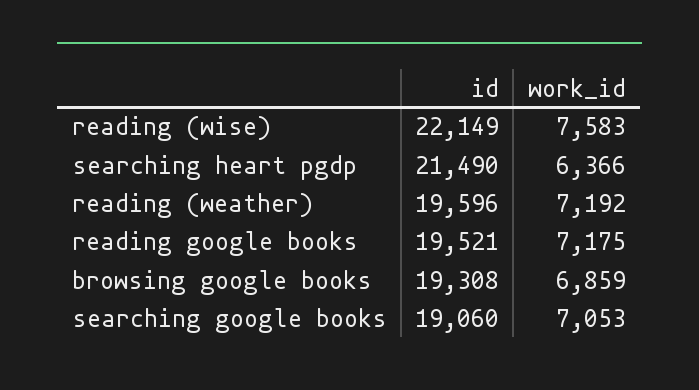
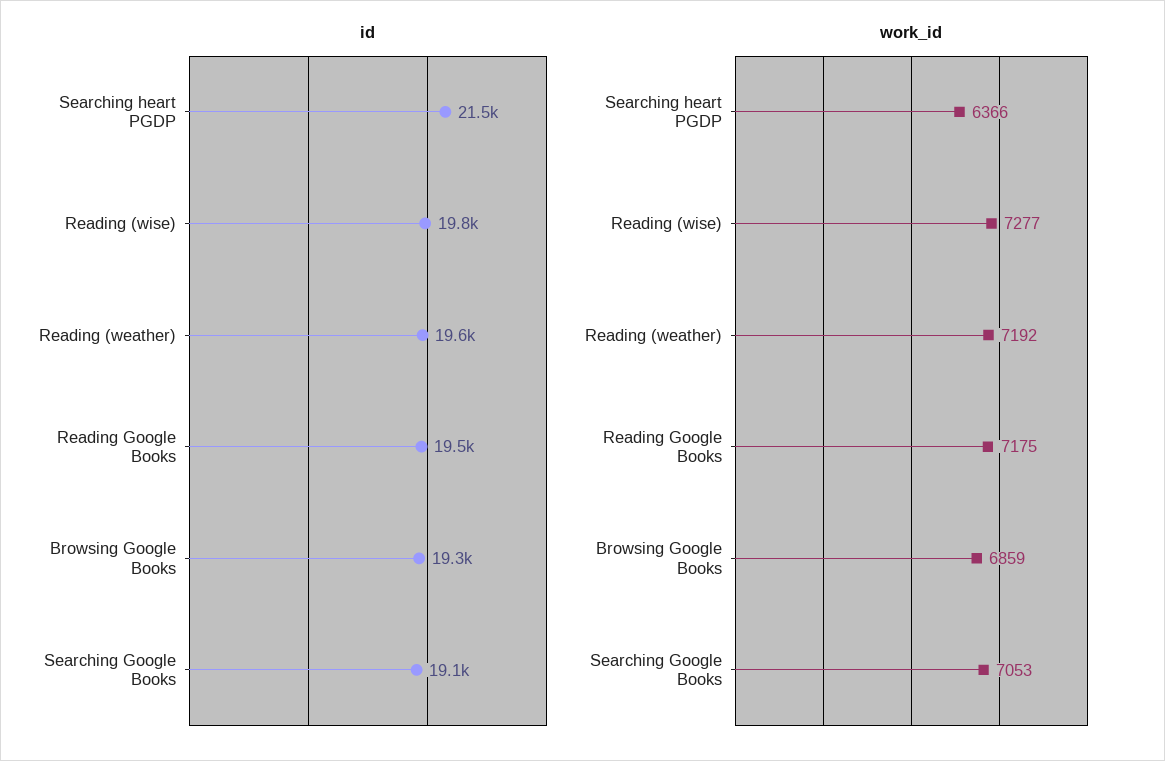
id, reading (wise): 22149 -> 19800
work_id, reading (wise): 7583 -> 7277

